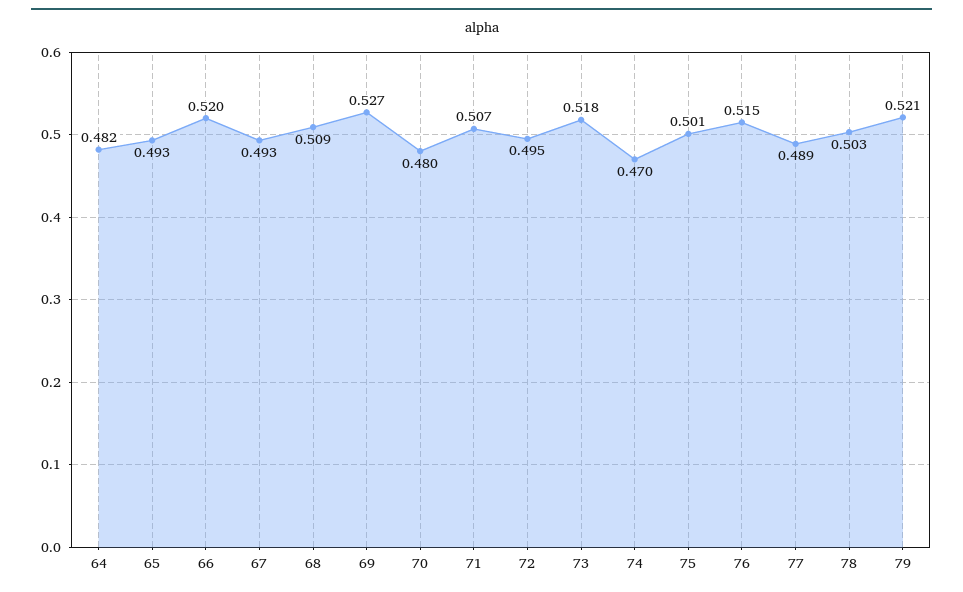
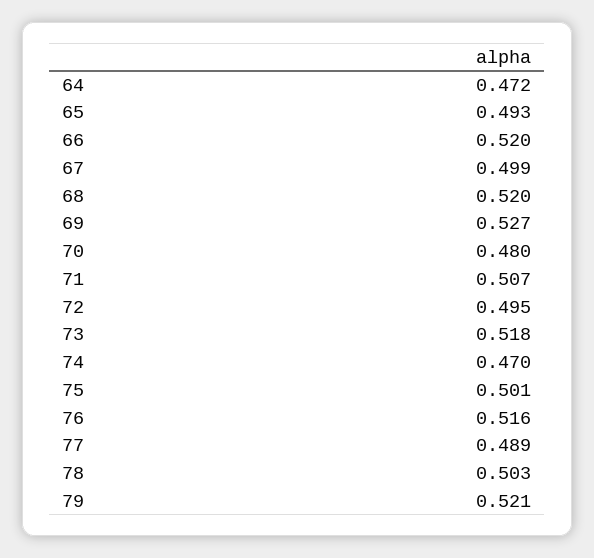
64: 0.482 -> 0.472
67: 0.493 -> 0.499
68: 0.509 -> 0.52
76: 0.515 -> 0.516

